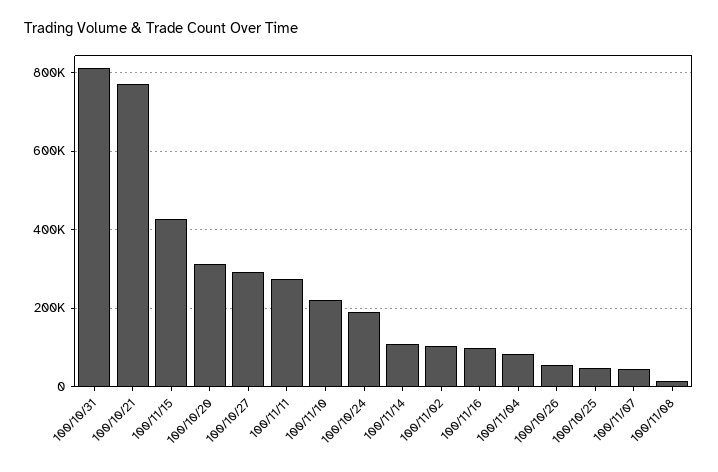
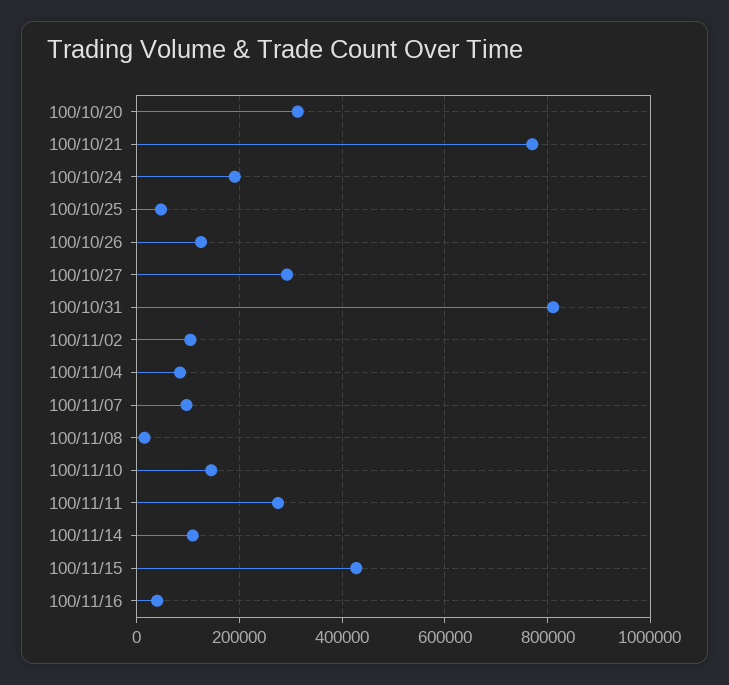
100/11/10: 220000 -> 140000
100/11/16: 100000 -> 40000
100/10/26: 60000 -> 120000
100/11/07: 40000 -> 100000

